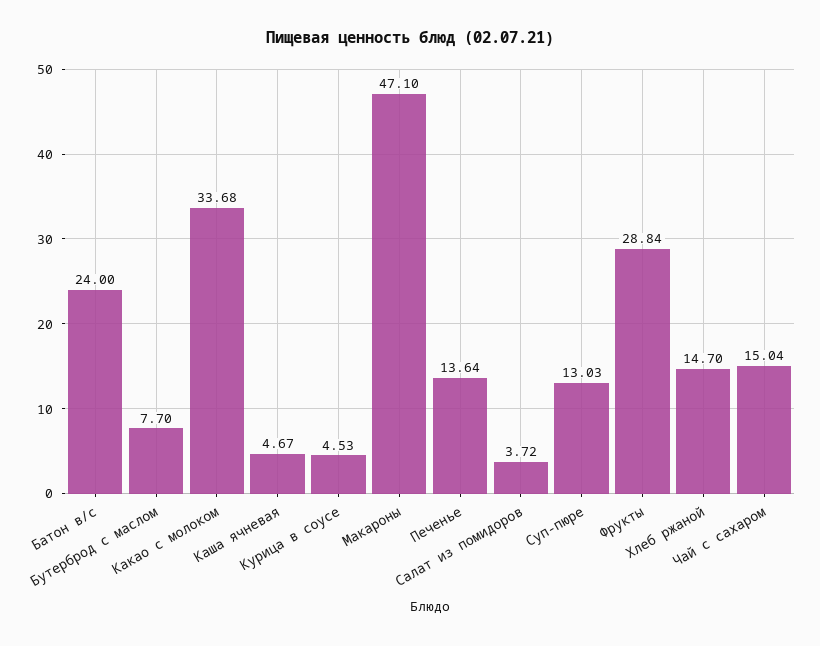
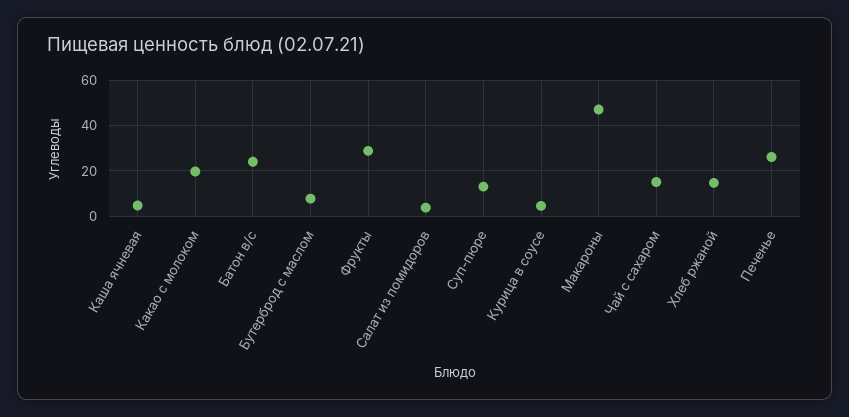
Какао с молоком: 33.68 -> 20
Печенье: 13.64 -> 25

